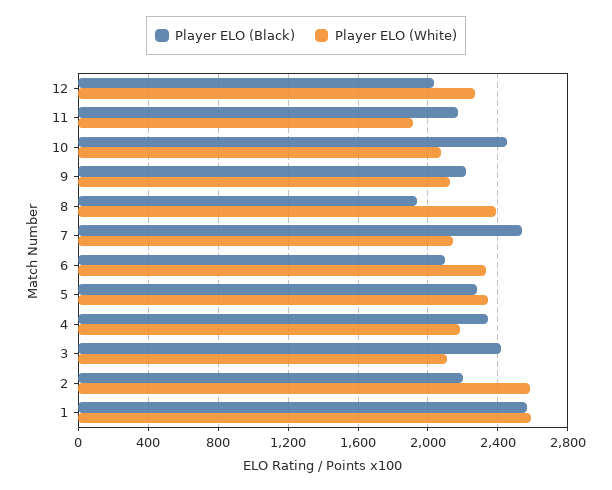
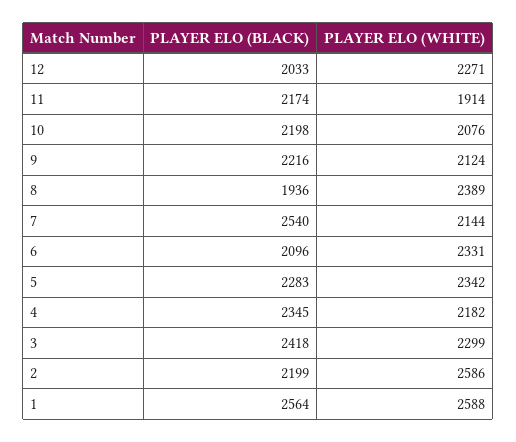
Player ELO (Black), 10: 2450 -> 2198
Player ELO (White), 3: 2100 -> 2299

